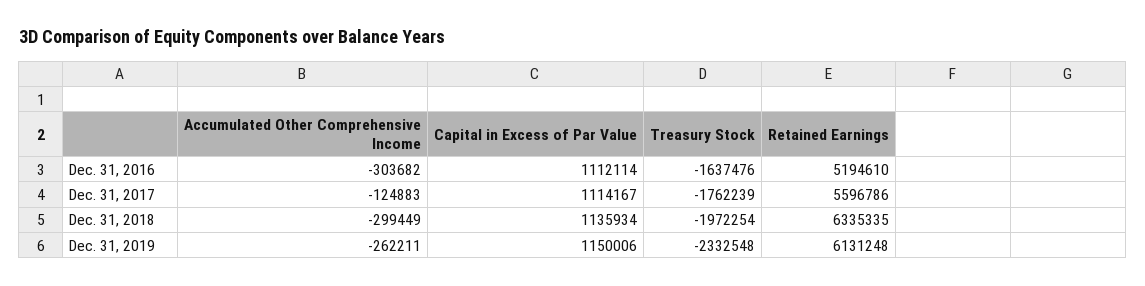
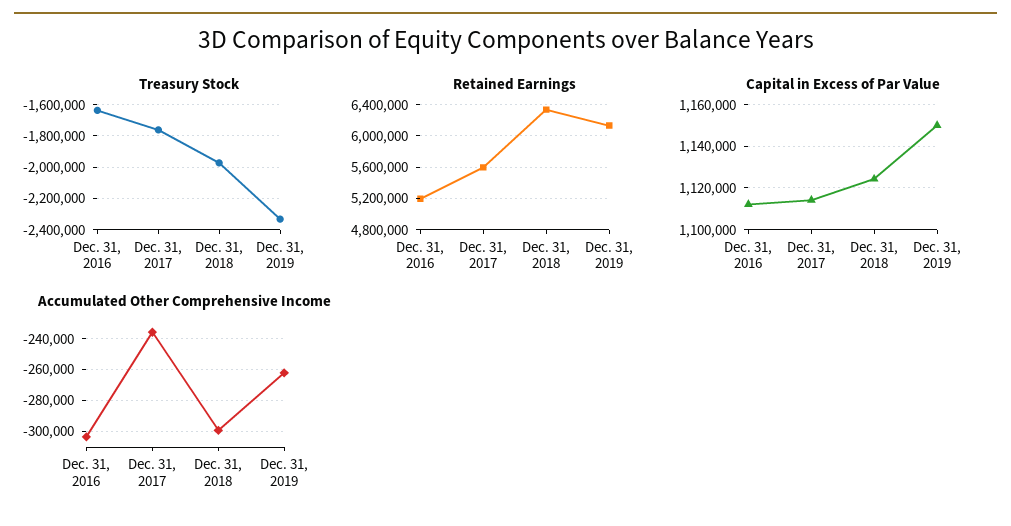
Accumulated Other Comprehensive Income, Dec. 31, 2017: -124883 -> -235000
Capital in Excess of Par Value, Dec. 31, 2018: 1135934 -> 1125000

